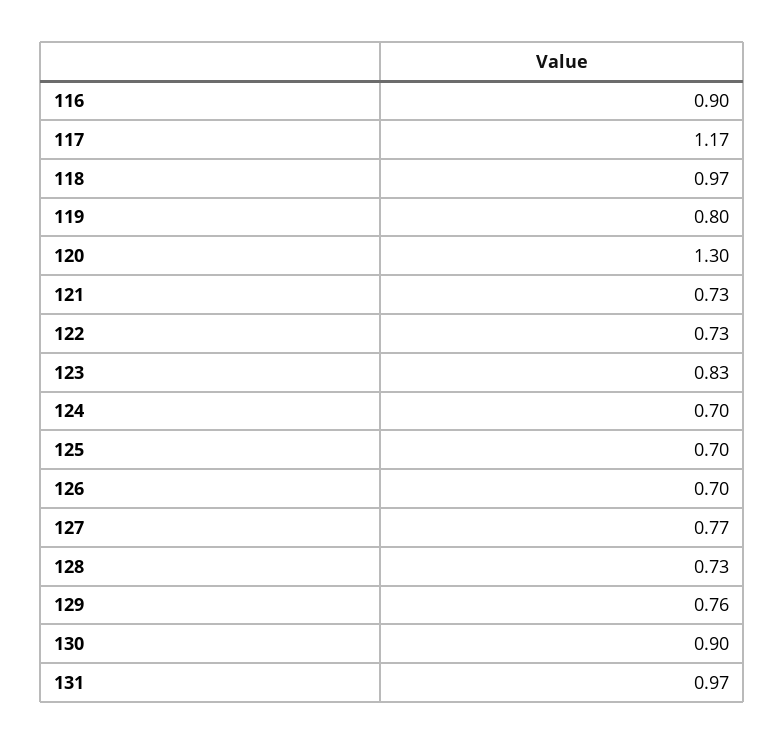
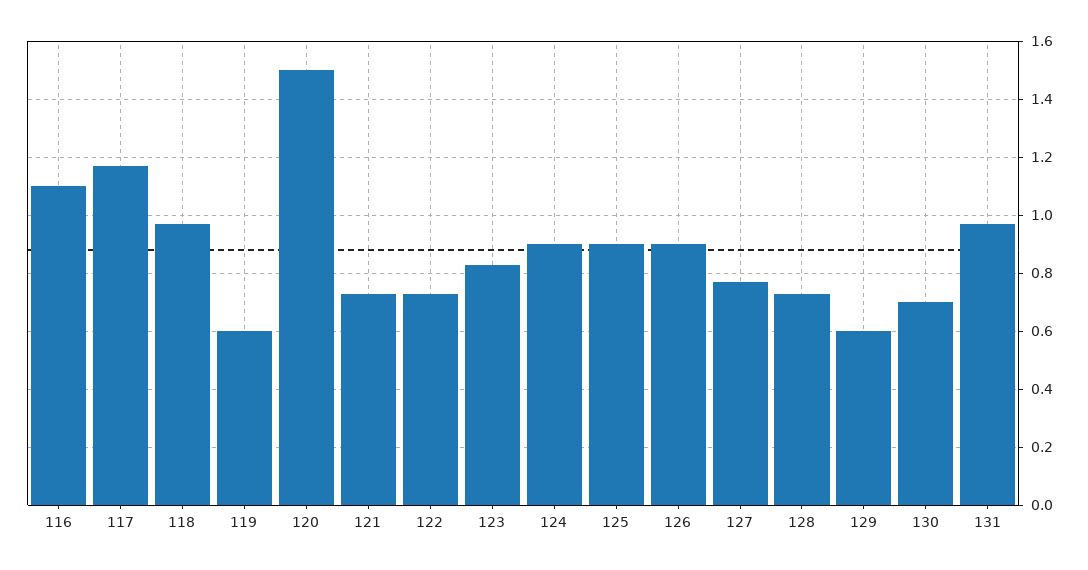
116: 0.9 -> 1.1
119: 0.8 -> 0.6
120: 1.3 -> 1.5
124: 0.7 -> 0.9
125: 0.7 -> 0.9
126: 0.7 -> 0.9
129: 0.76 -> 0.6
130: 0.9 -> 0.7

